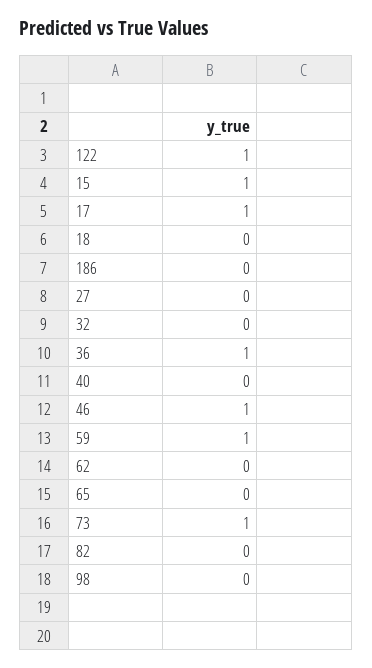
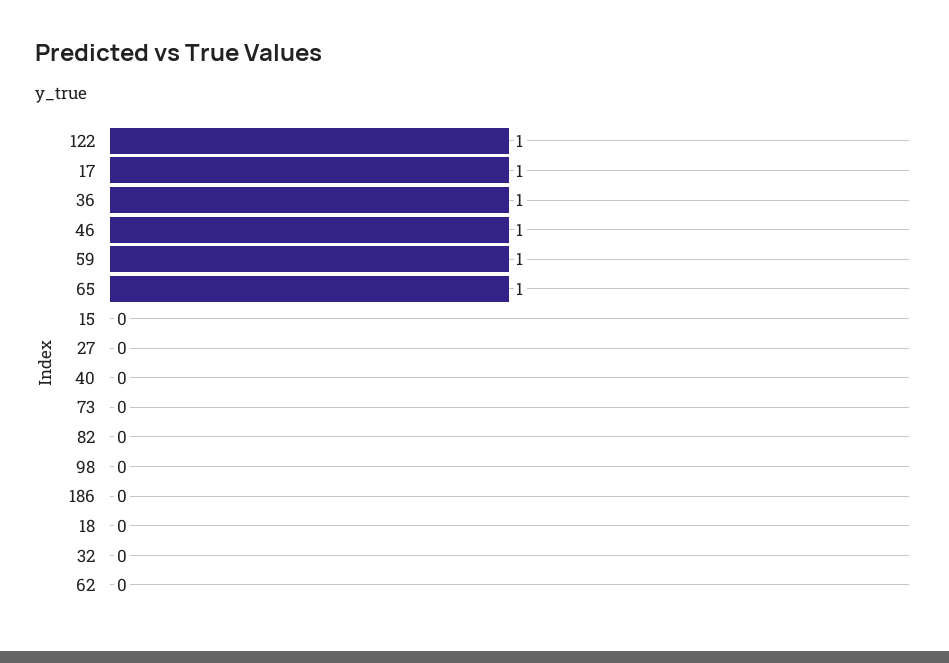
15: 1 -> 0
65: 0 -> 1
73: 1 -> 0

